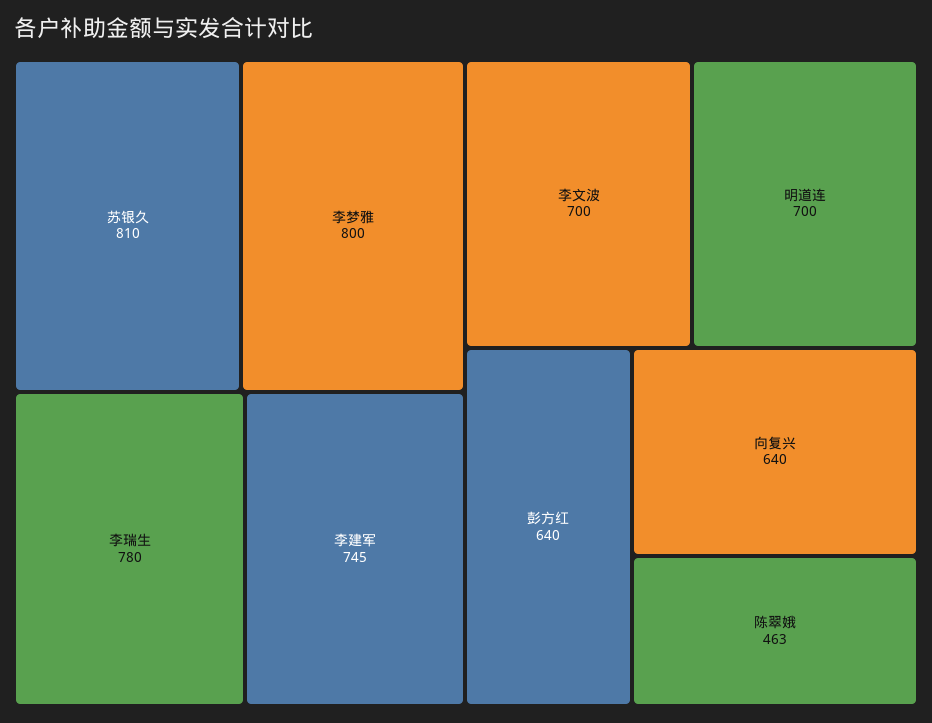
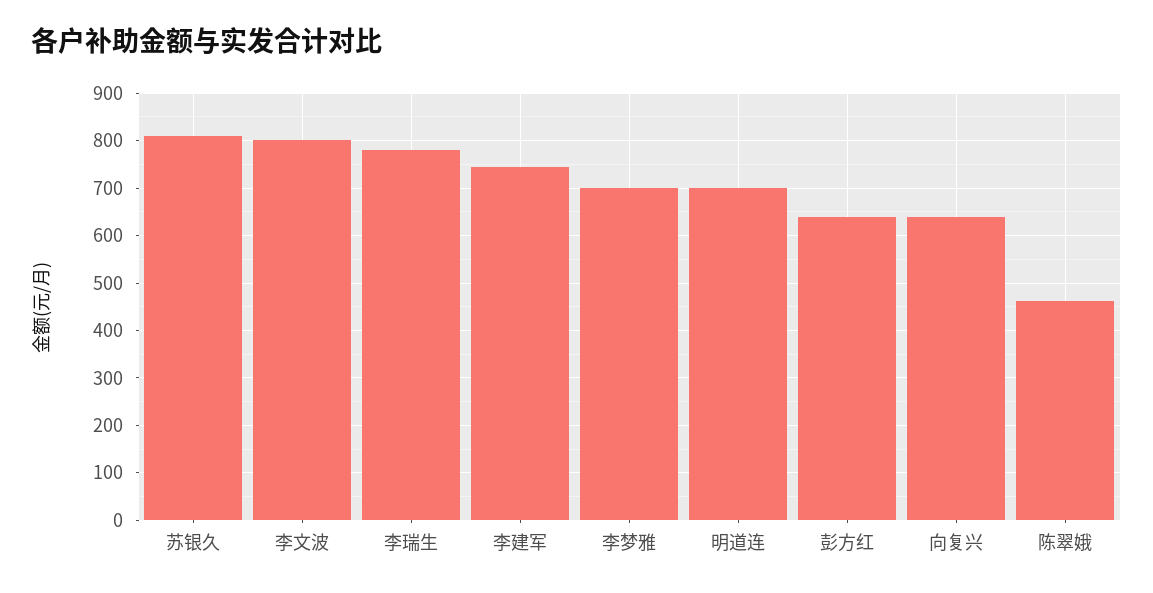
李梦雅: 800 -> 700
李文波: 700 -> 800

